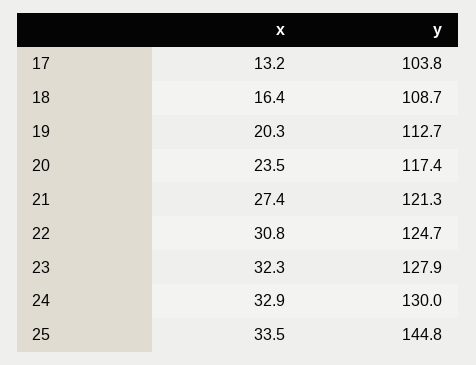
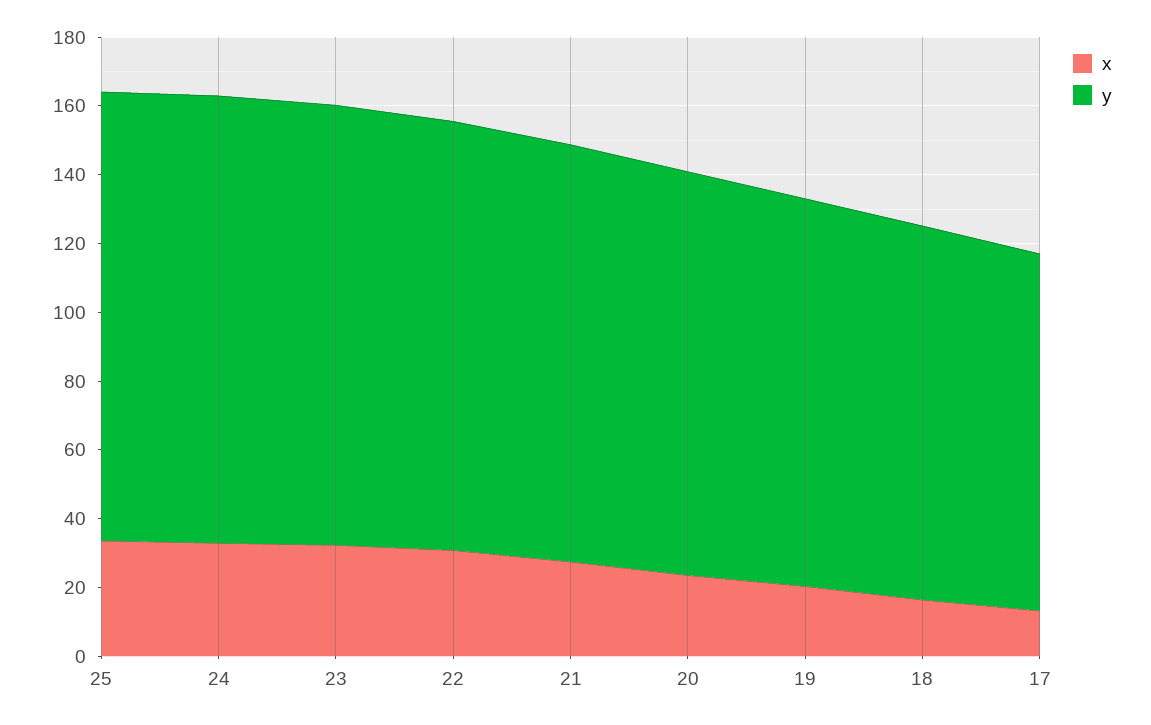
y, 25: 144.8 -> 130

